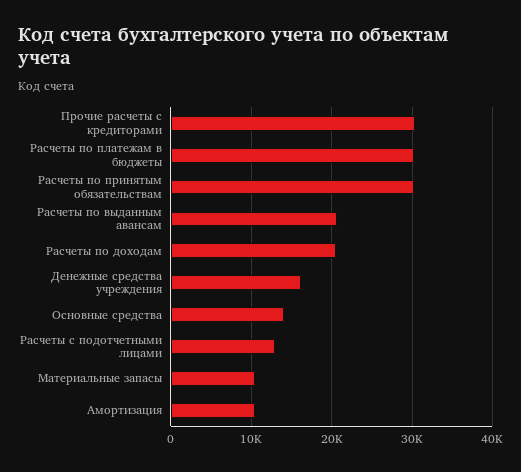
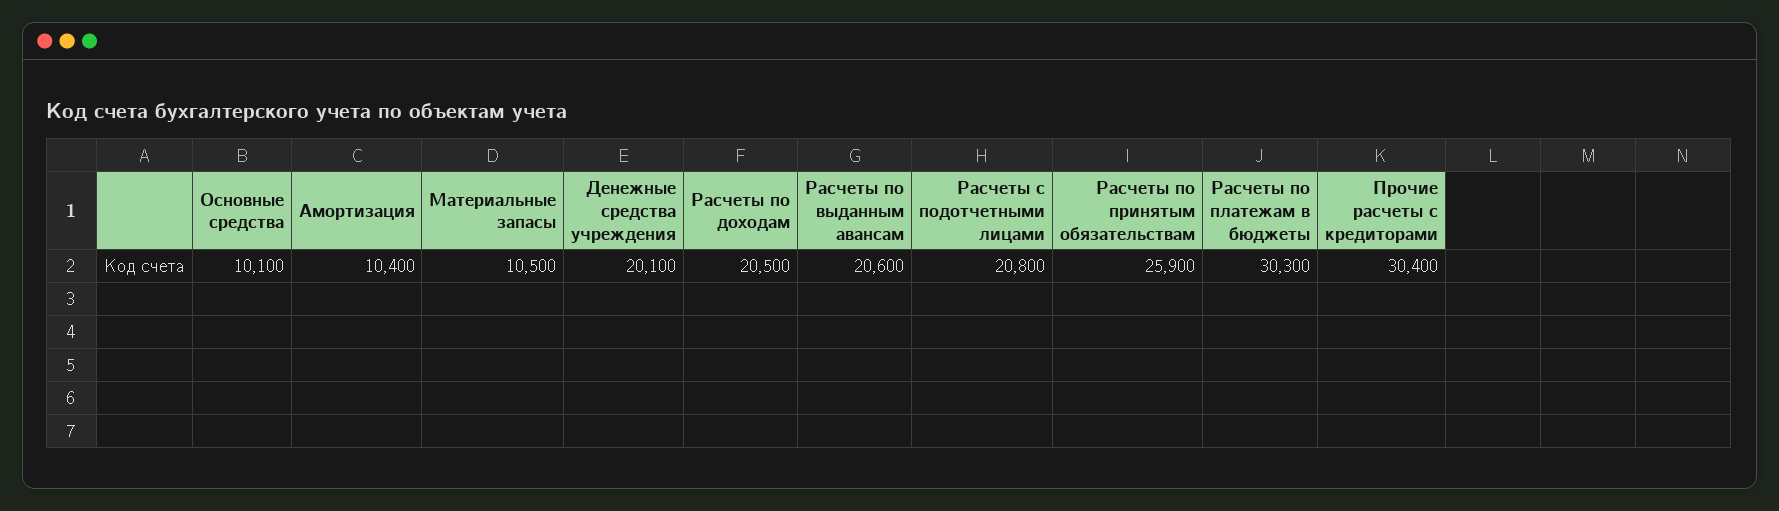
Расчеты по принятым обязательствам: 30000 -> 25900
Денежные средства учреждения: 16000 -> 20100
Основные средства: 14000 -> 10100
Расчеты с подотчетными лицами: 13000 -> 20800

